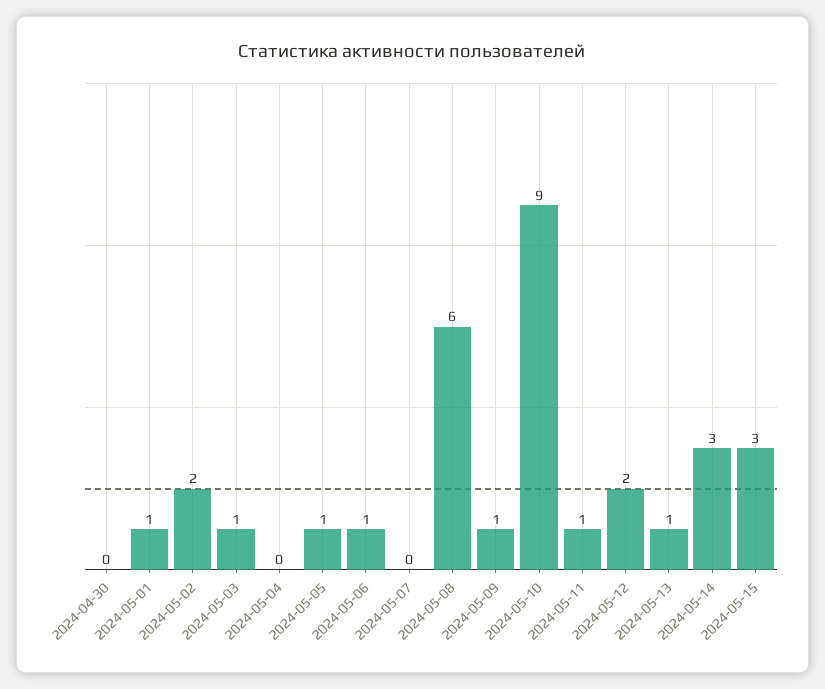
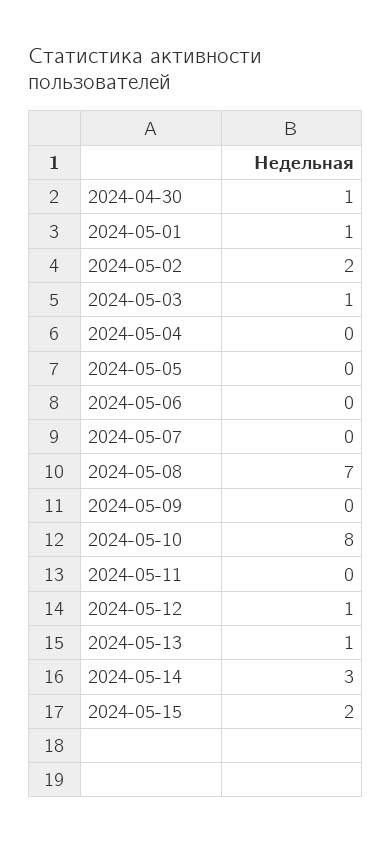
2024-04-30: 0 -> 1
2024-05-05: 1 -> 0
2024-05-06: 1 -> 0
2024-05-08: 6 -> 7
2024-05-09: 1 -> 0
2024-05-10: 9 -> 8
2024-05-11: 1 -> 0
2024-05-12: 2 -> 1
2024-05-15: 3 -> 2

